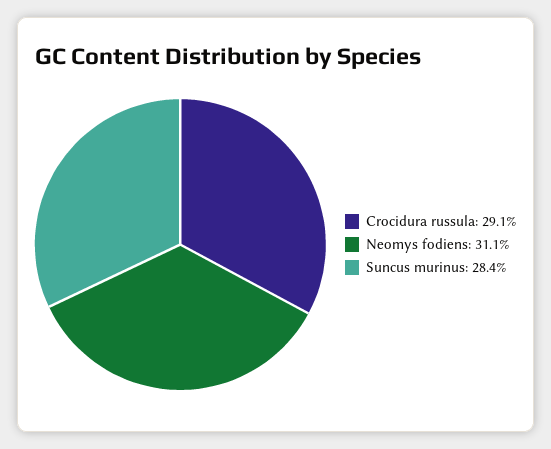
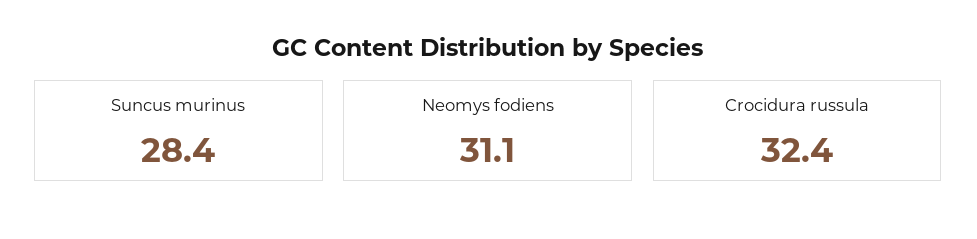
Crocidura russula: 29.1 -> 32.4

